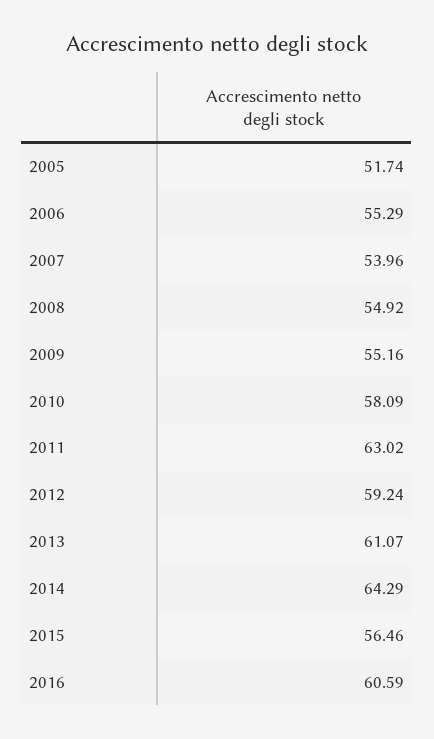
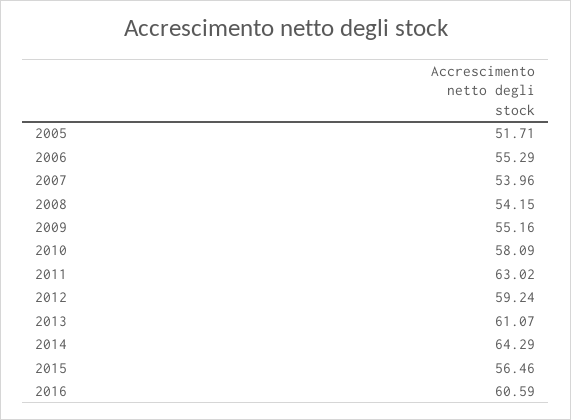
2005: 51.74 -> 51.71
2008: 54.92 -> 54.15

